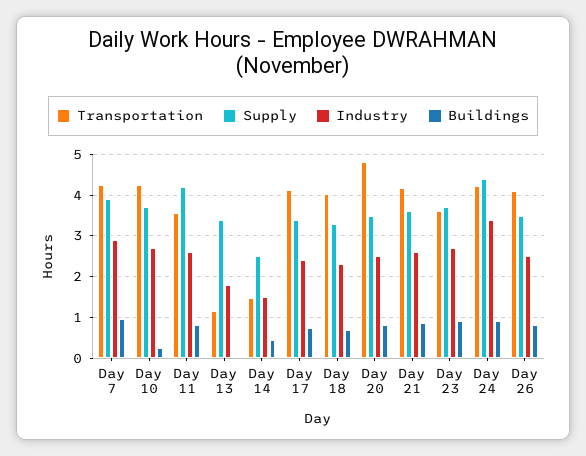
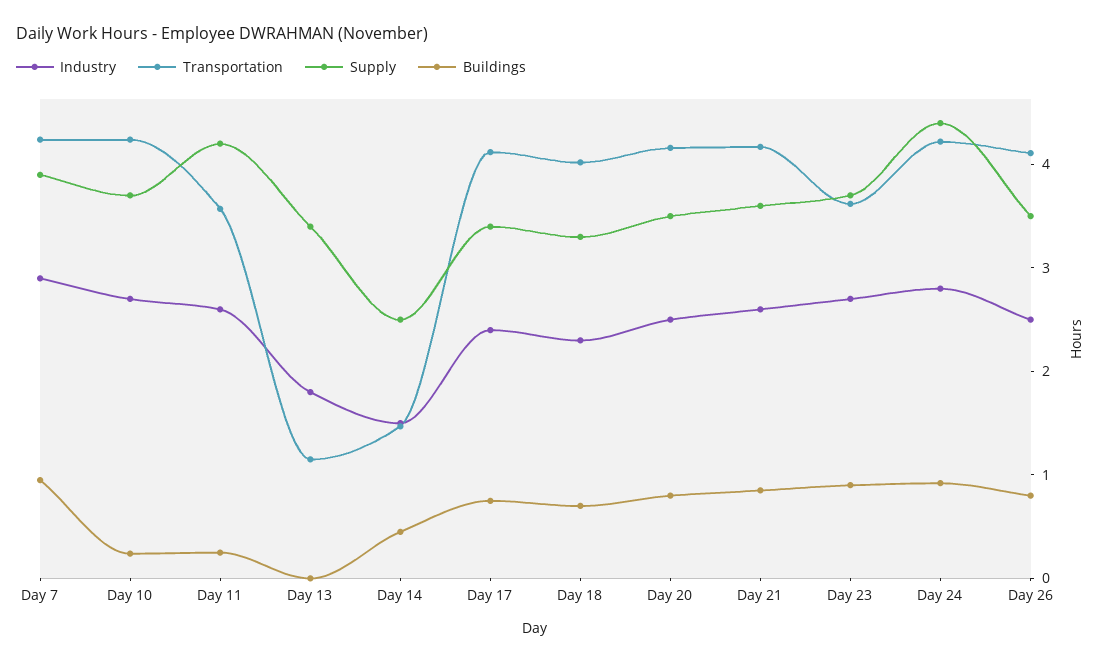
Buildings, Day 11: 0.8 -> 0.2
Transportation, Day 20: 4.8 -> 4.2
Industry, Day 24: 3.4 -> 2.8

